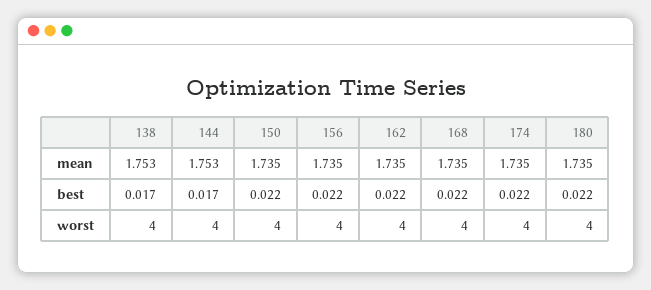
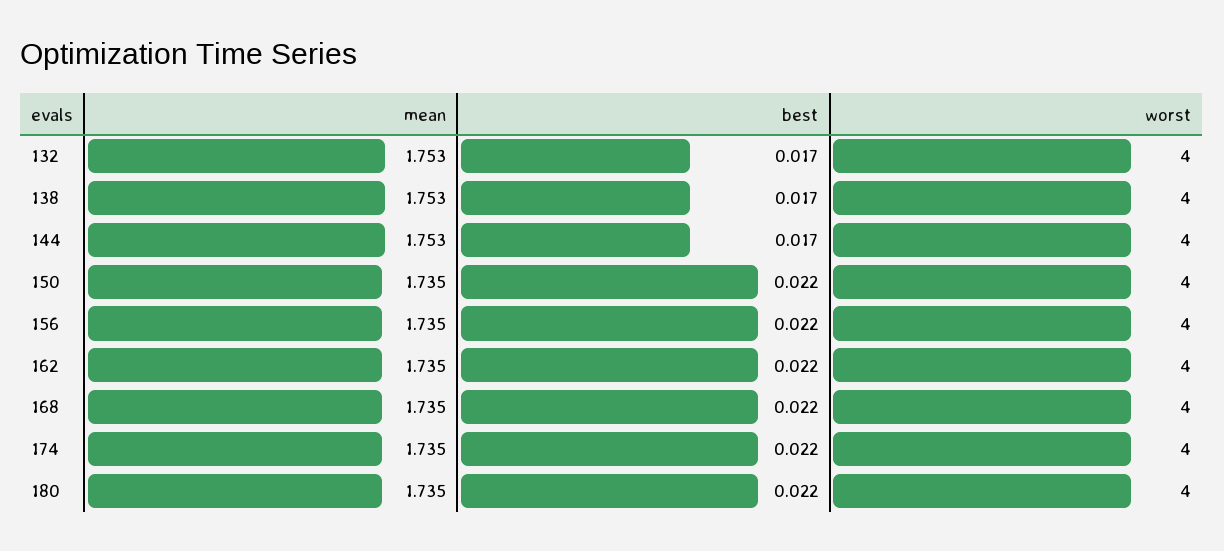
132, mean: none -> 1.753
132, best: none -> 0.017
132, worst: none -> 4

